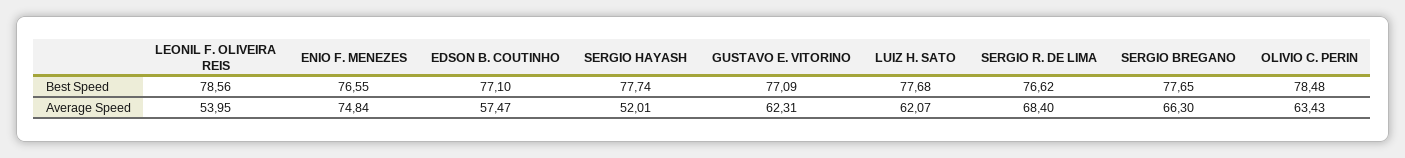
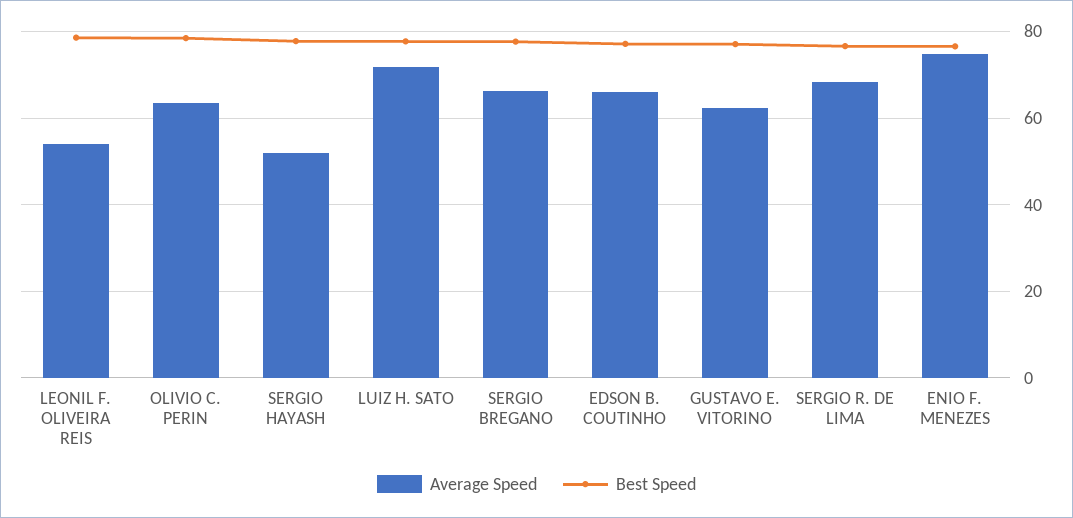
Average Speed, EDSON B. COUTINHO: 57.47 -> 66
Average Speed, LUIZ H. SATO: 62.07 -> 72

